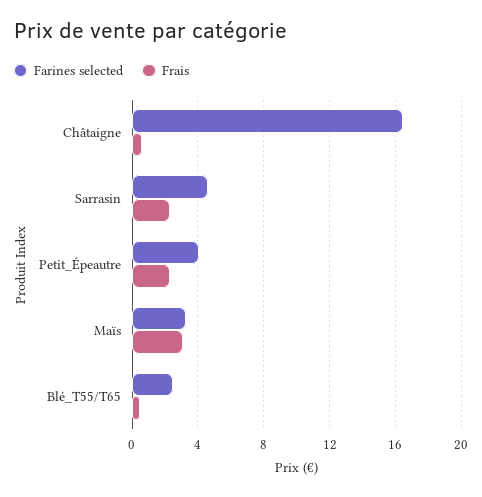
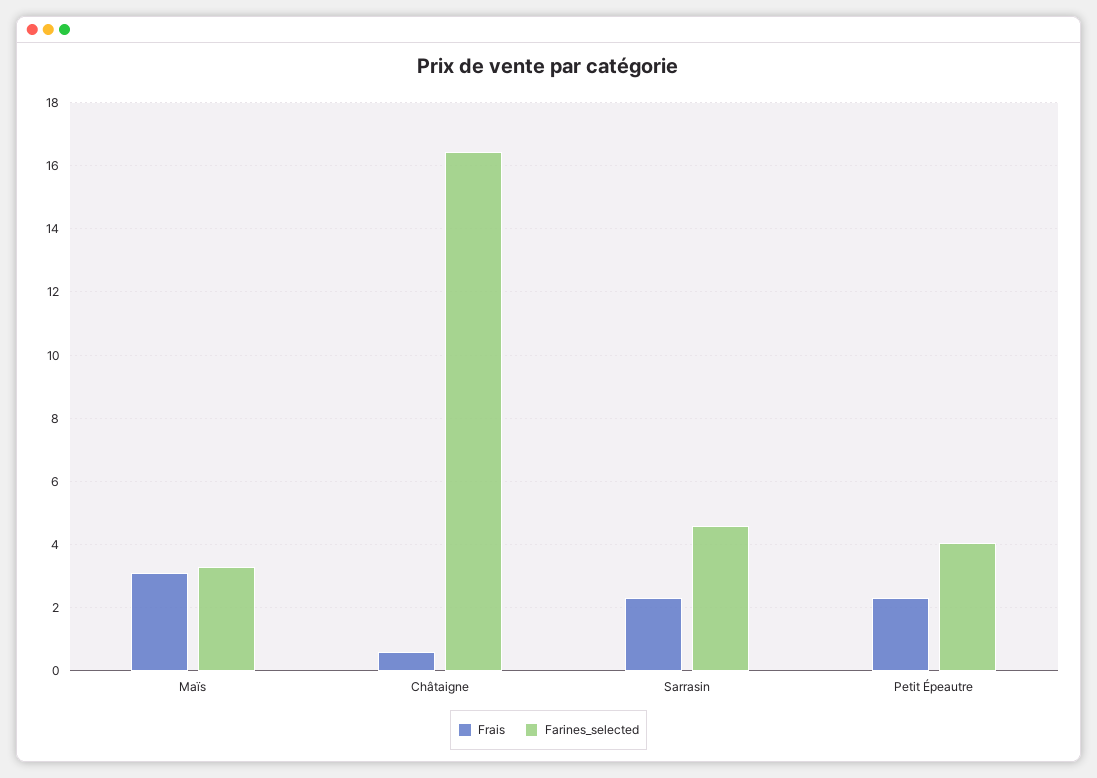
Farines selected, Blé_T55/T65: 2.5 -> none
Frais, Blé_T55/T65: 0.5 -> none

